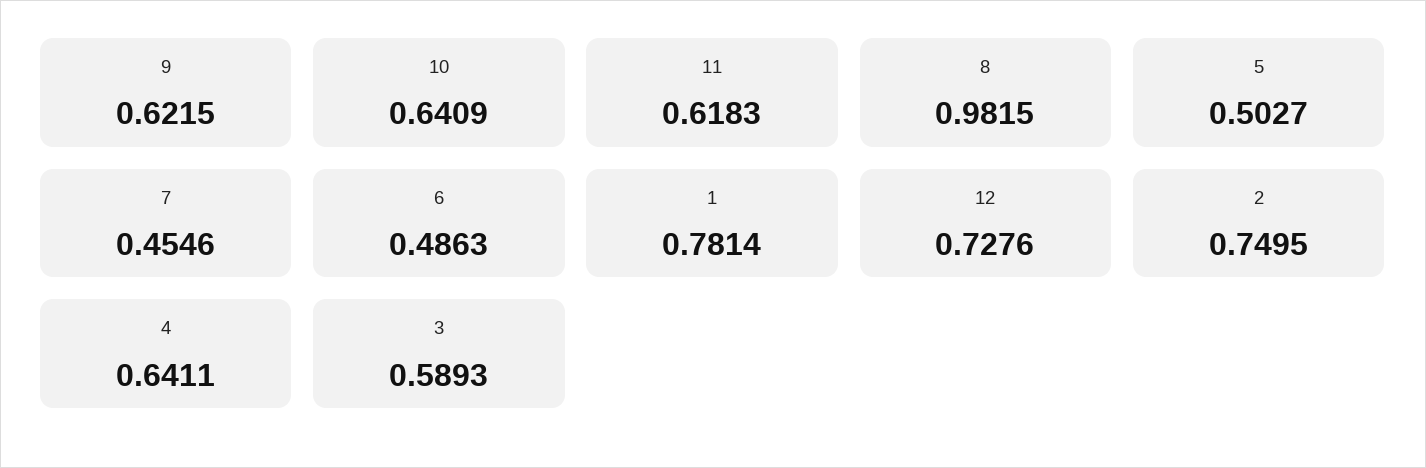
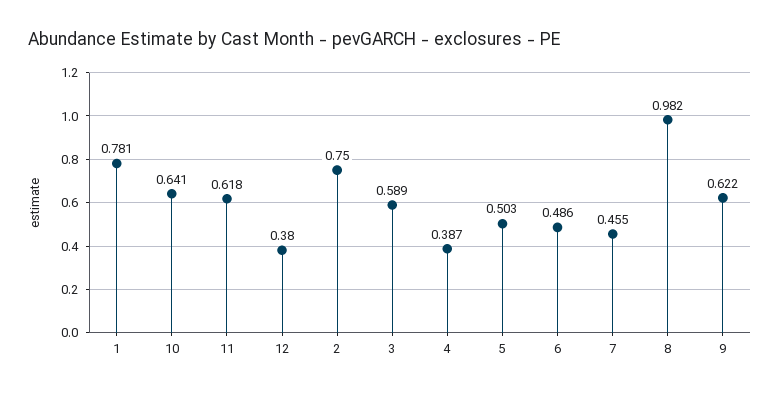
12: 0.7276 -> 0.38
4: 0.6411 -> 0.387

